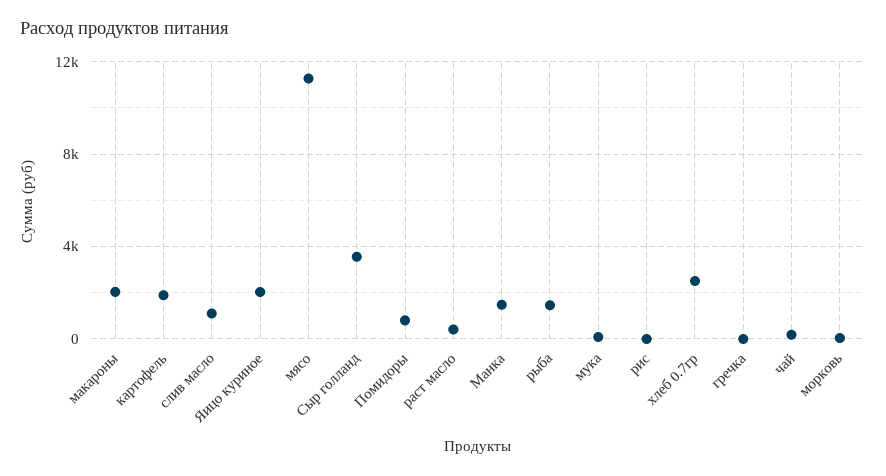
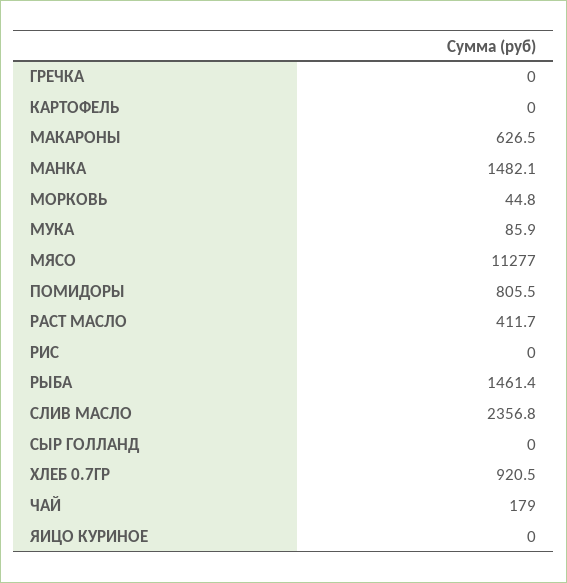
макароны: 2000 -> 626.5
картофель: 2000 -> 0
слив масло: 1000 -> 2356.8
Яицо куриное: 2000 -> 0
Сыр голланд: 3500 -> 0
хлеб 0.7гр: 2500 -> 920.5

